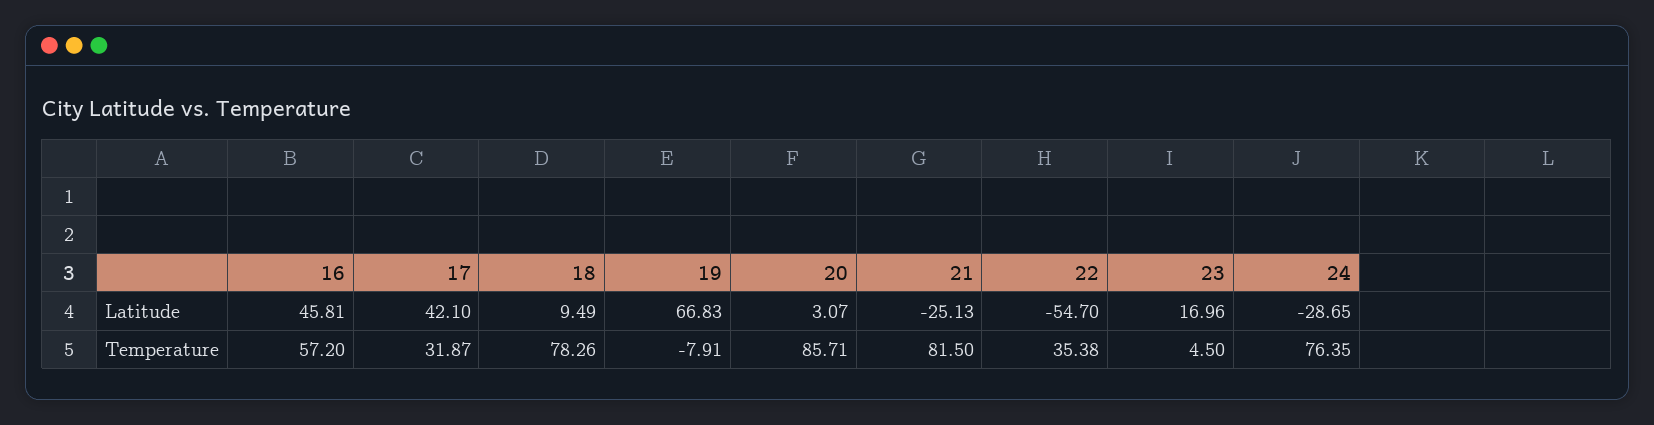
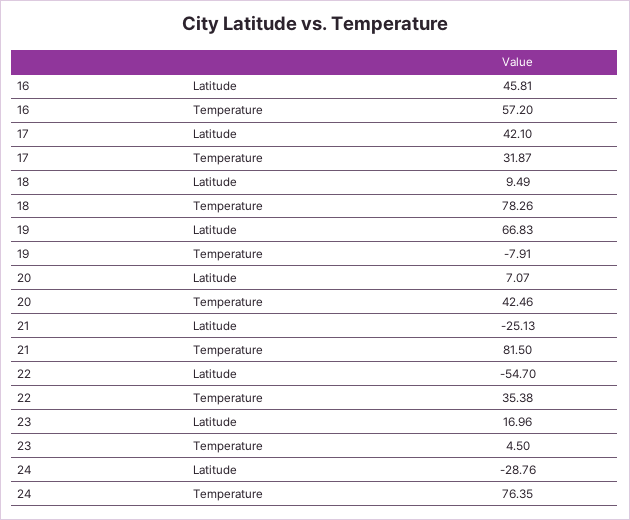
20, Latitude: 3.07 -> 7.07
24, Latitude: -28.65 -> -28.76
20, Temperature: 85.71 -> 42.46

